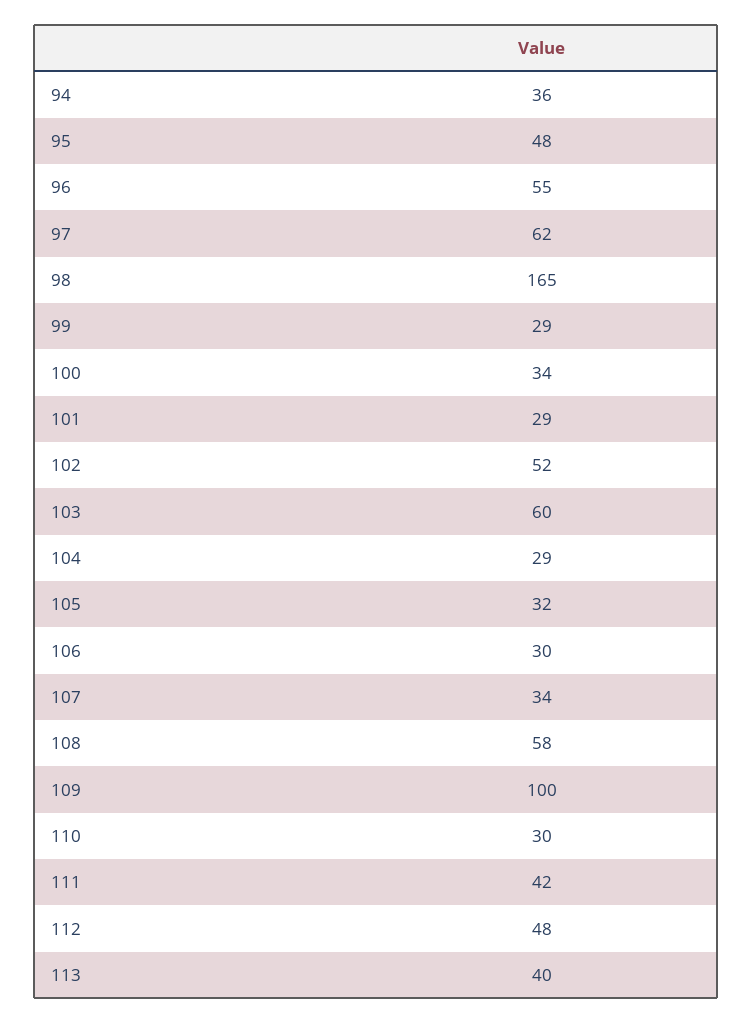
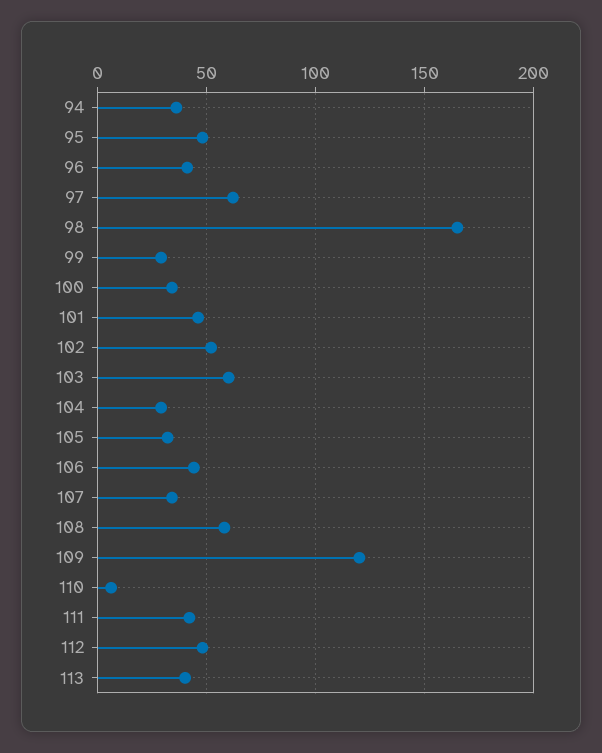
96: 55 -> 40
101: 29 -> 45
106: 30 -> 45
109: 100 -> 120
110: 30 -> 5

